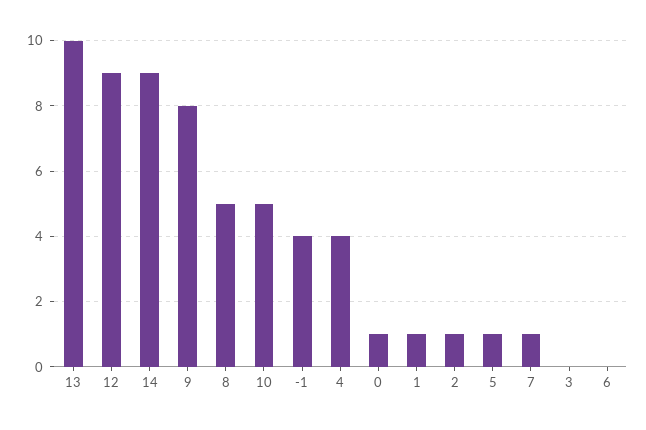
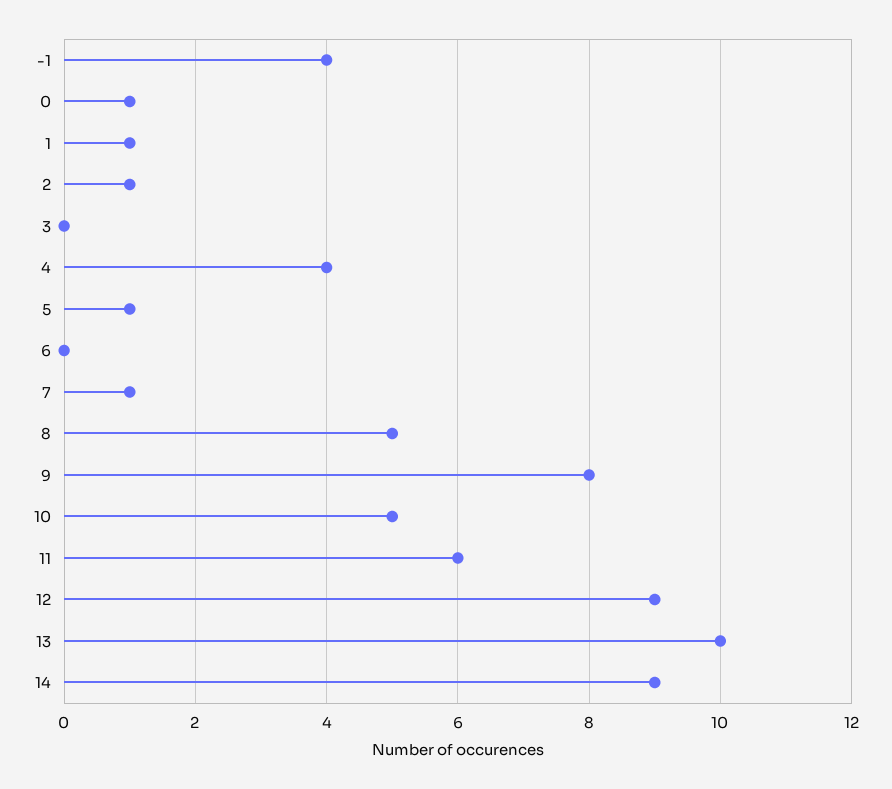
11: none -> 6

